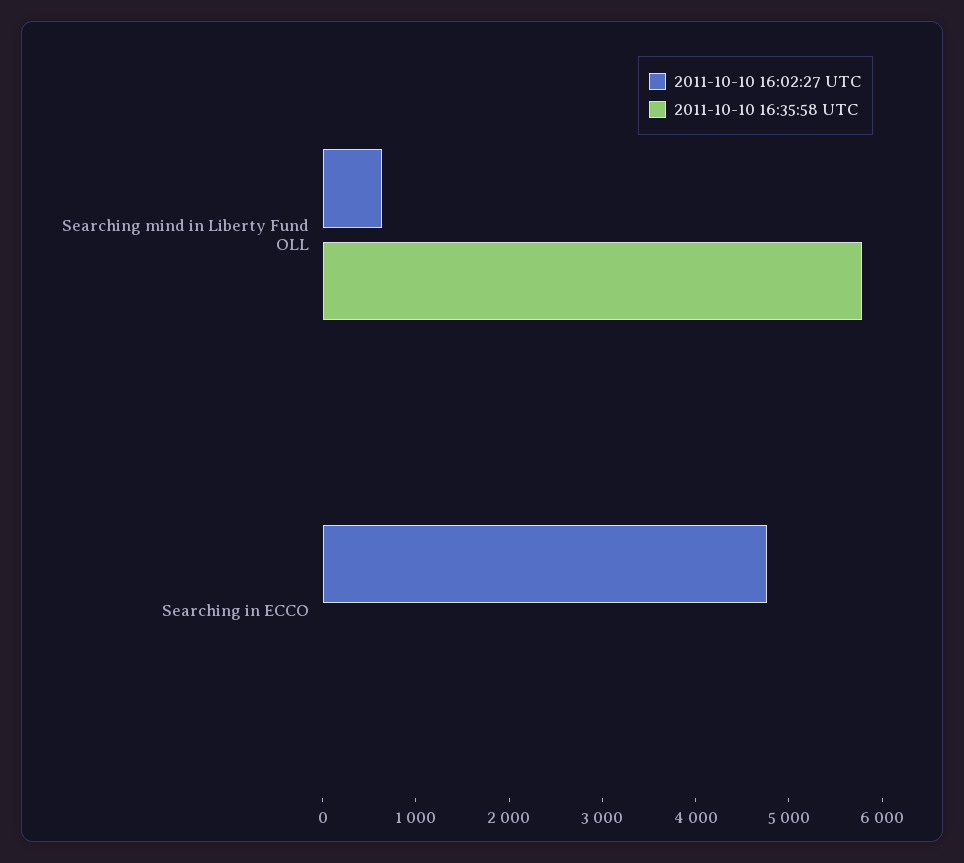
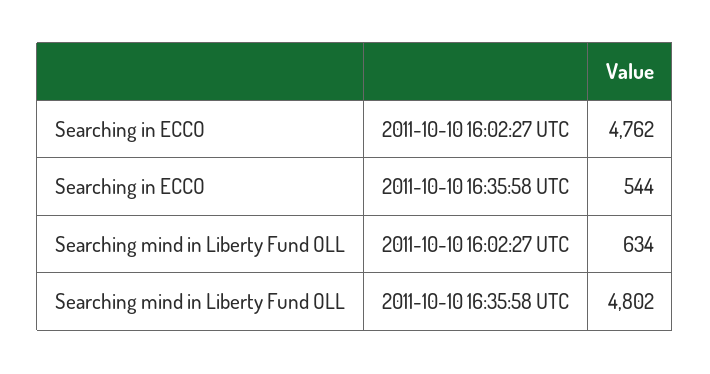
2011-10-10 16:35:58 UTC, Searching mind in Liberty Fund OLL: 5800 -> 4802
2011-10-10 16:35:58 UTC, Searching in ECCO: 0 -> 544

